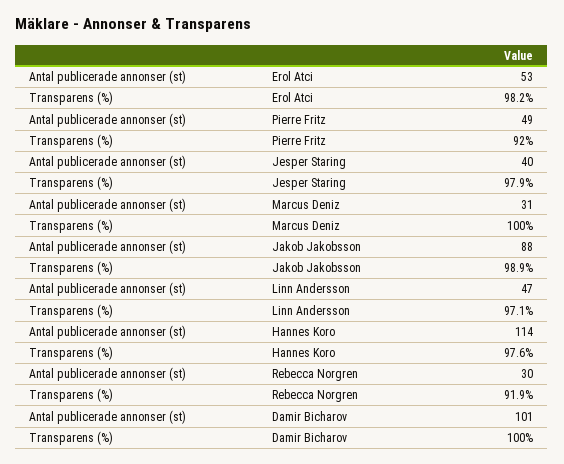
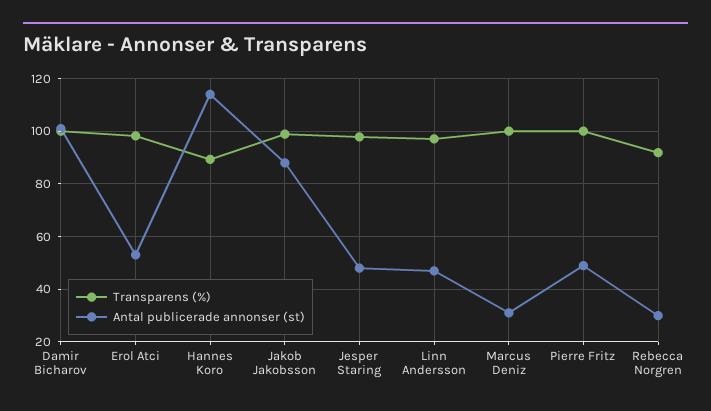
Transparens (%), Pierre Fritz: 92 -> 100
Antal publicerade annonser (st), Jesper Staring: 40 -> 47.5
Transparens (%), Hannes Koro: 97.6 -> 90

